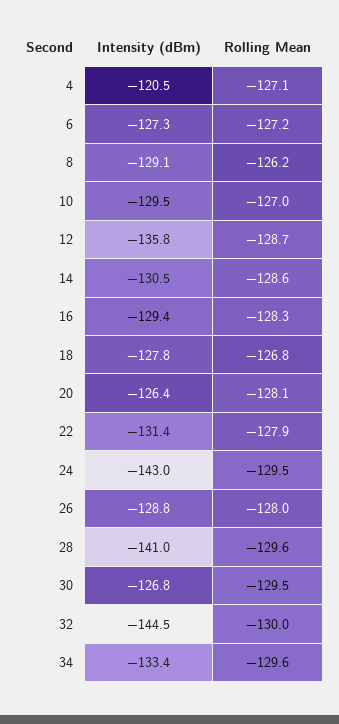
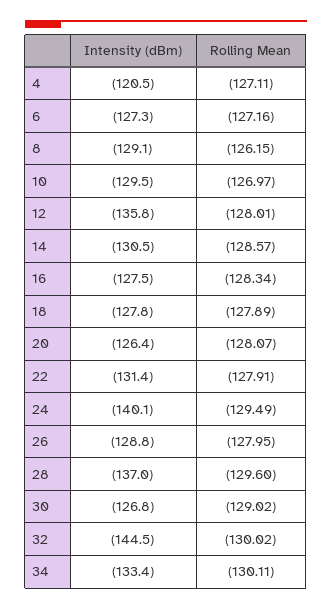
Rolling Mean, 12: -128.7 -> -128.01
Intensity (dBm), 16: -129.4 -> -127.5
Rolling Mean, 18: -126.8 -> -127.89
Intensity (dBm), 24: -143 -> -140.1
Intensity (dBm), 28: -141 -> -137
Rolling Mean, 30: -129.5 -> -129.02
Rolling Mean, 34: -129.6 -> -130.11

